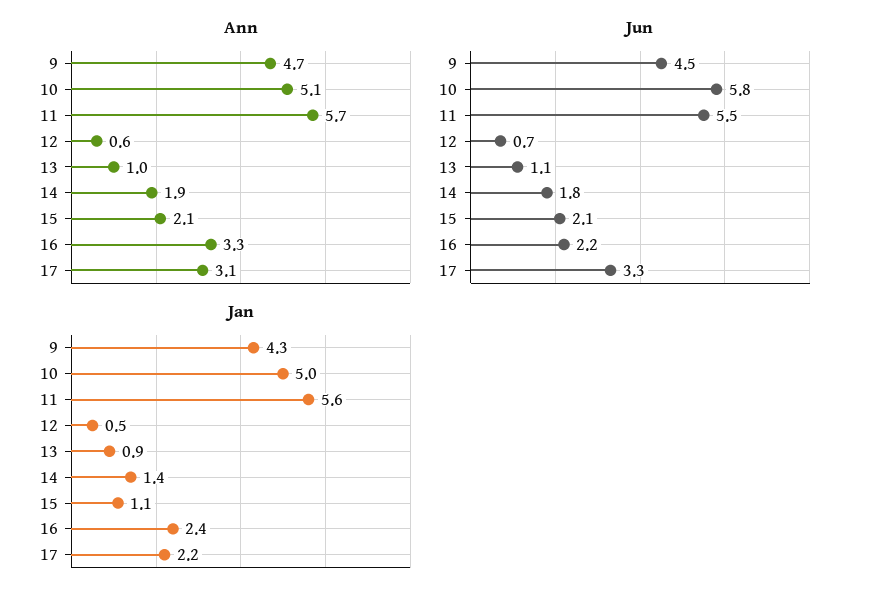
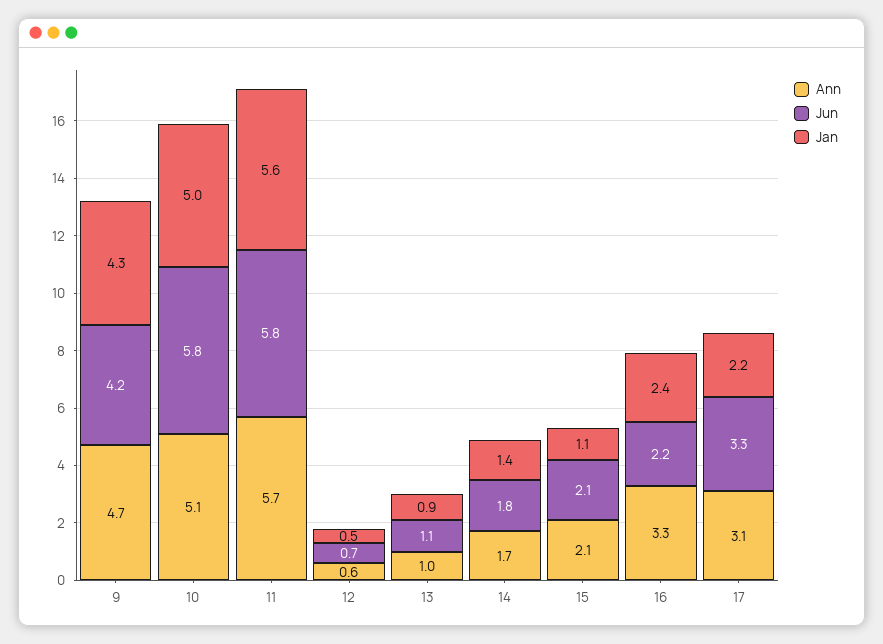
Ann, 14: 1.9 -> 1.7
Jun, 9: 4.5 -> 4.2
Jun, 11: 5.5 -> 5.8

